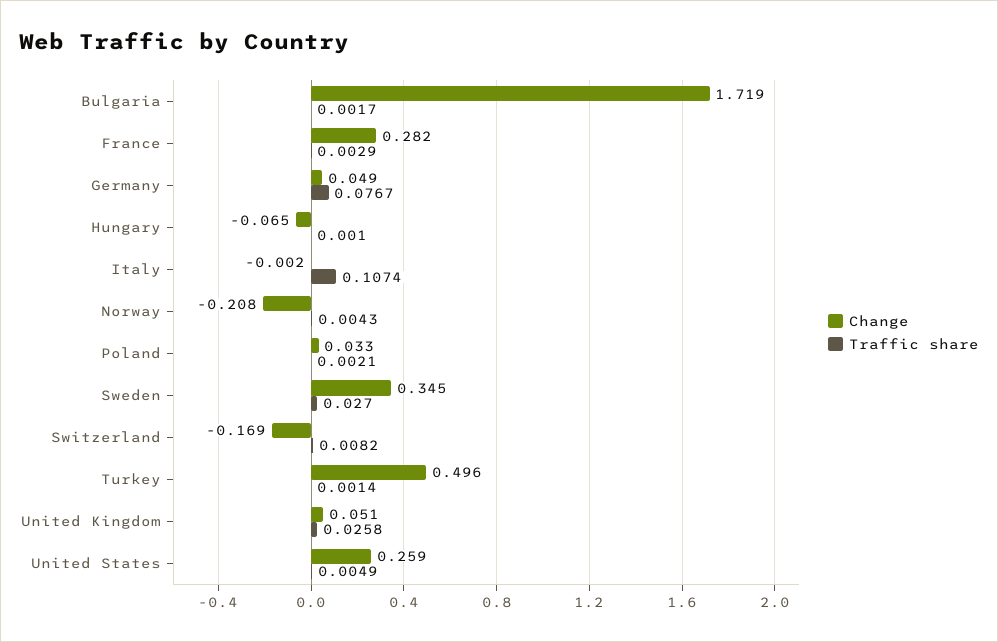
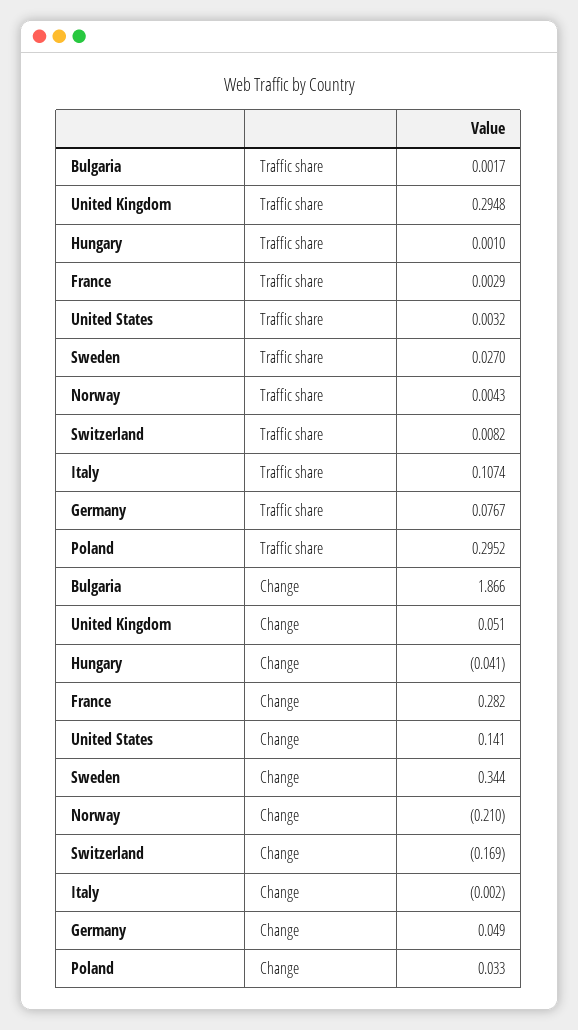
Change, Bulgaria: 1.719 -> 1.866
Change, Hungary: -0.065 -> -0.041
Change, Norway: -0.208 -> -0.21
Traffic share, Poland: 0.0021 -> 0.2952
Change, Sweden: 0.345 -> 0.344
Change, Turkey: 0.496 -> none
Traffic share, Turkey: 0.0014 -> none
Traffic share, United Kingdom: 0.0258 -> 0.2948
Change, United States: 0.259 -> 0.141
Traffic share, United States: 0.0049 -> 0.0032

